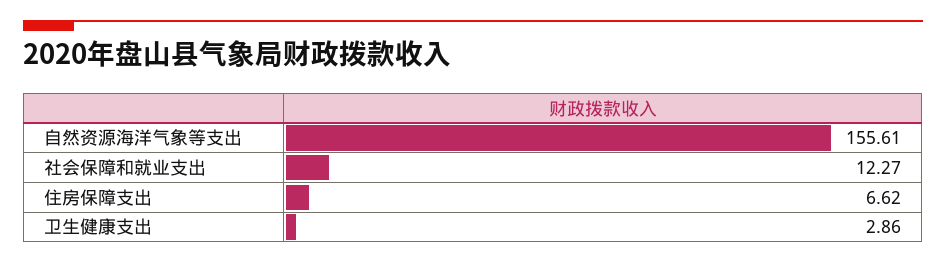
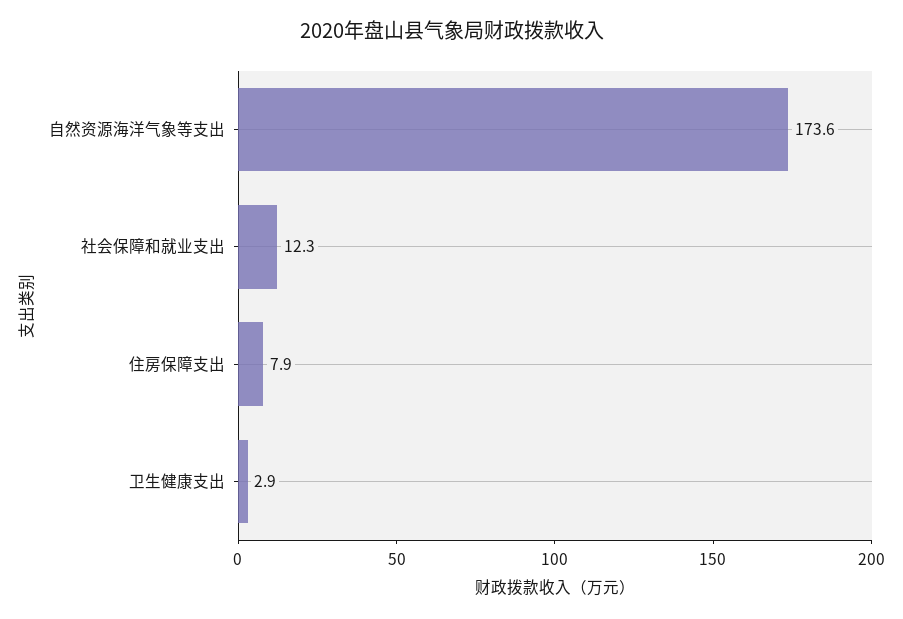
自然资源海洋气象等支出: 155.61 -> 173.6
住房保障支出: 6.62 -> 7.9

